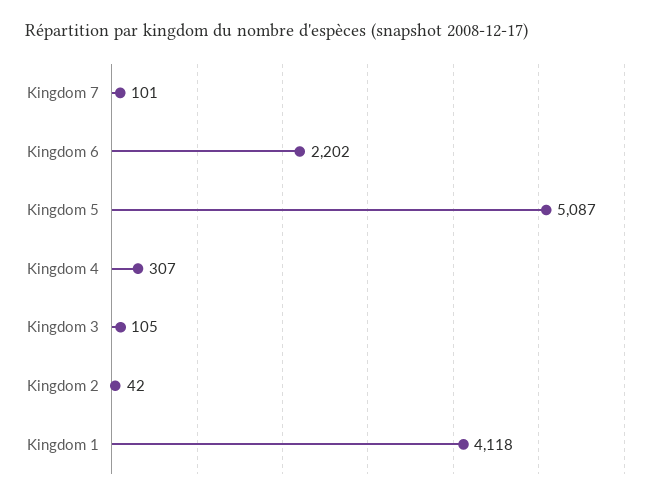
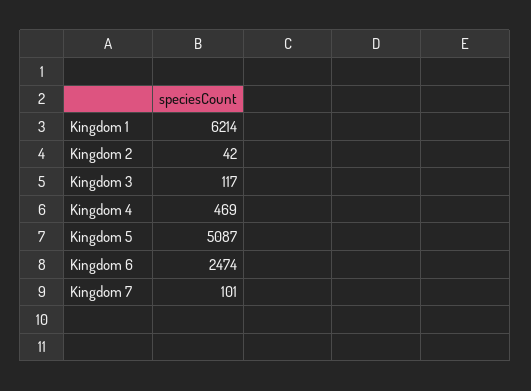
Kingdom 6: 2202 -> 2474
Kingdom 4: 307 -> 469
Kingdom 3: 105 -> 117
Kingdom 1: 4118 -> 6214

